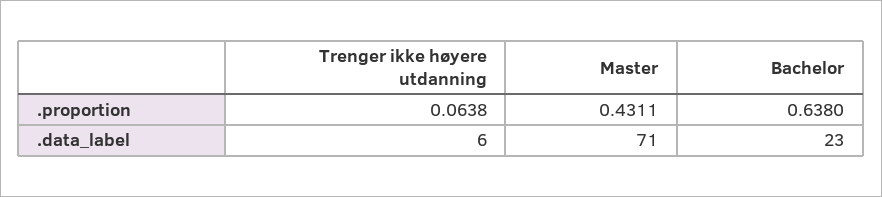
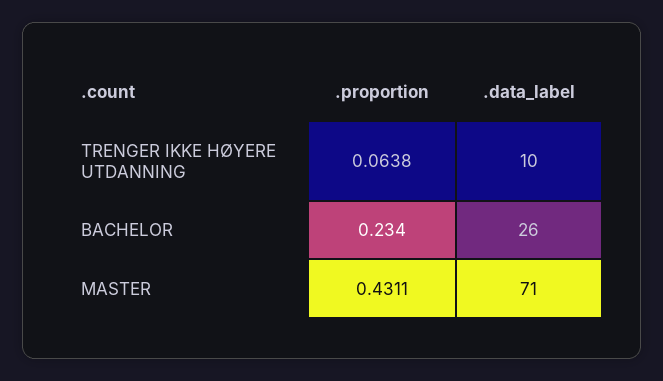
Bachelor, .proportion: 0.638 -> 0.234
Trenger ikke høyere utdanning, .data_label: 6 -> 10
Bachelor, .data_label: 23 -> 26

